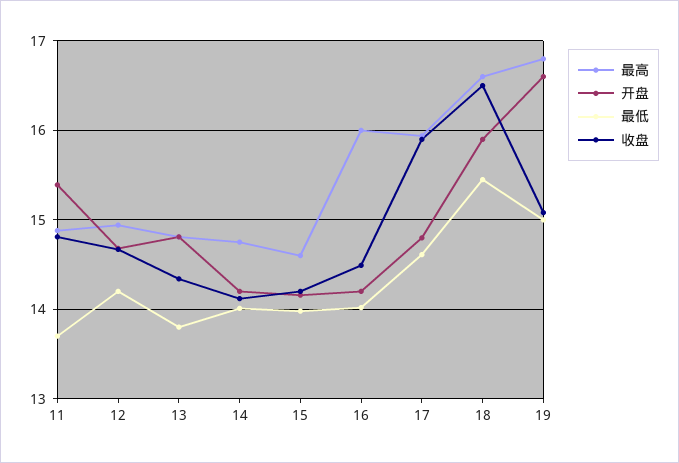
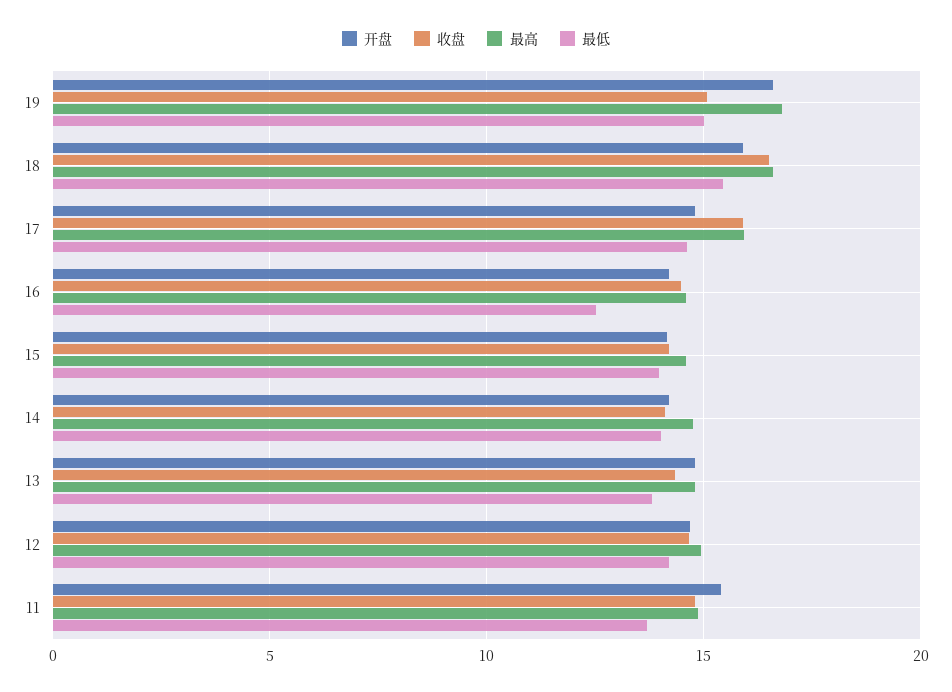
最高, 16: 16 -> 14.5
最低, 16: 14 -> 12.5

